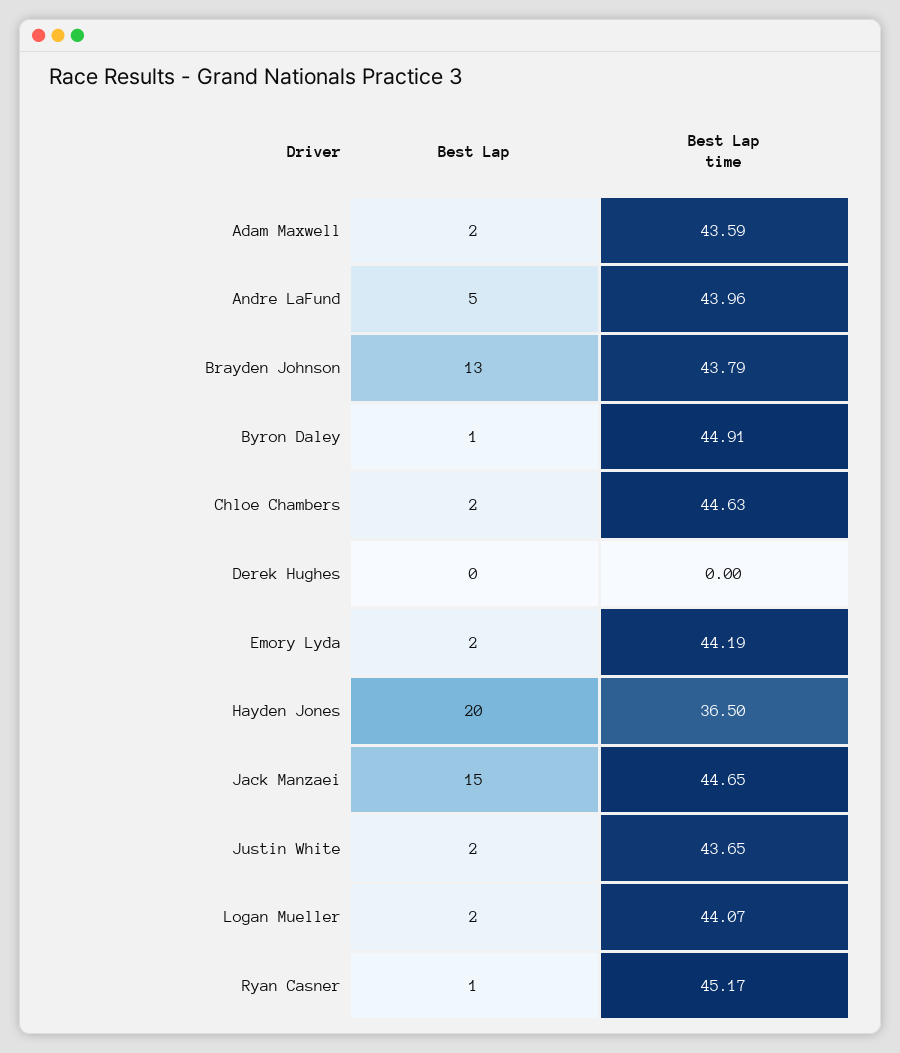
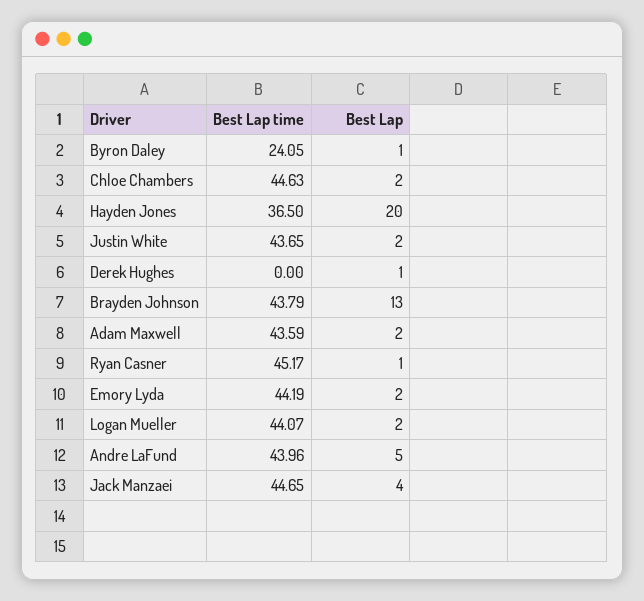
Best Lap time, Byron Daley: 44.91 -> 24.05
Best Lap, Derek Hughes: 0 -> 1
Best Lap, Jack Manzaei: 15 -> 4

